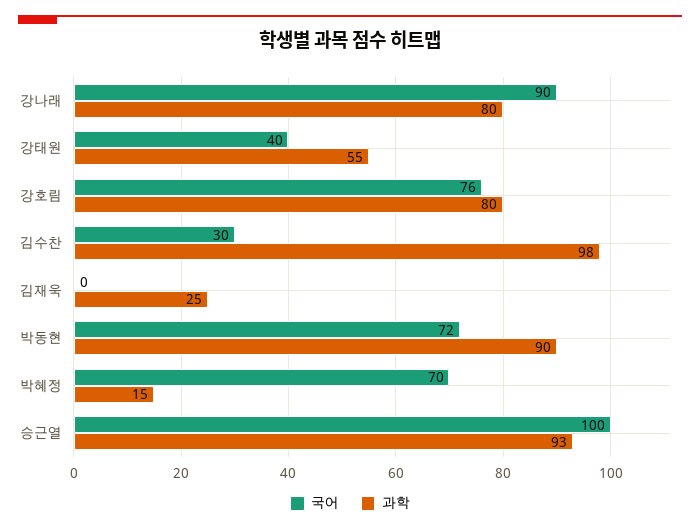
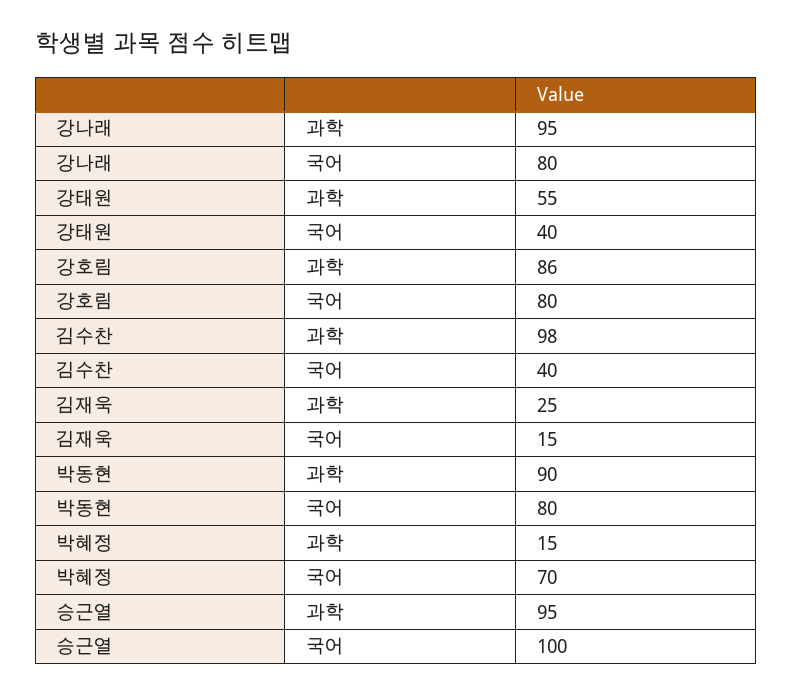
국어, 강나래: 90 -> 80
과학, 강나래: 80 -> 95
국어, 강호림: 76 -> 80
과학, 강호림: 80 -> 86
국어, 김수찬: 30 -> 40
국어, 김재욱: 0 -> 15
국어, 박동현: 72 -> 80
과학, 승근열: 93 -> 95

